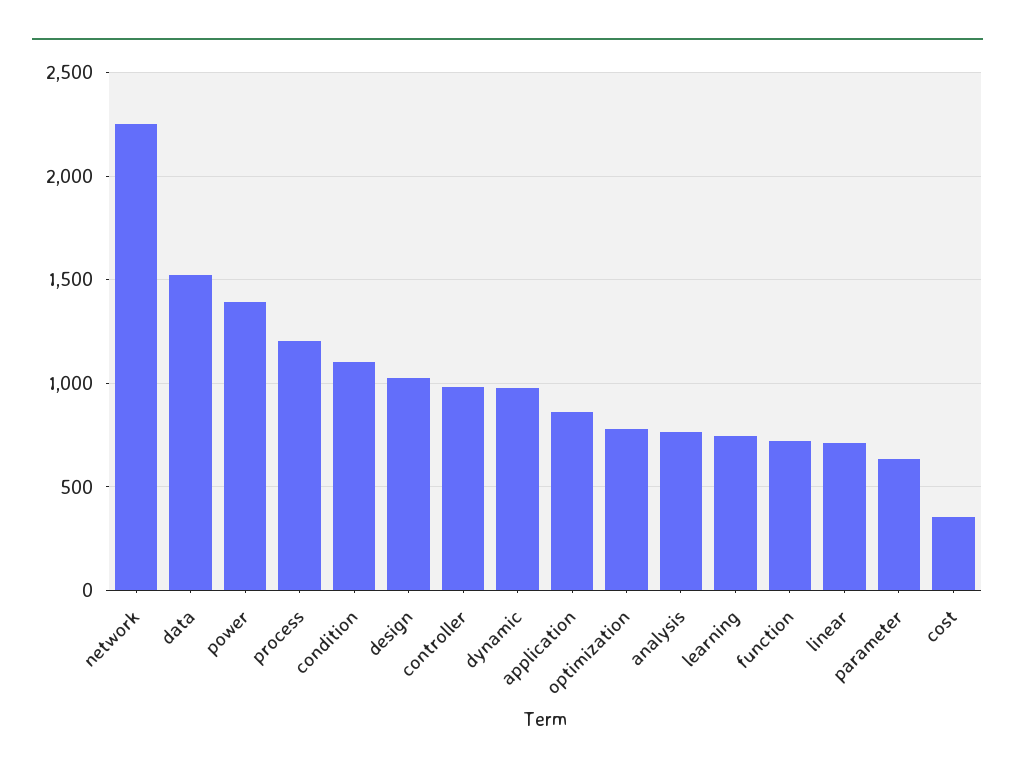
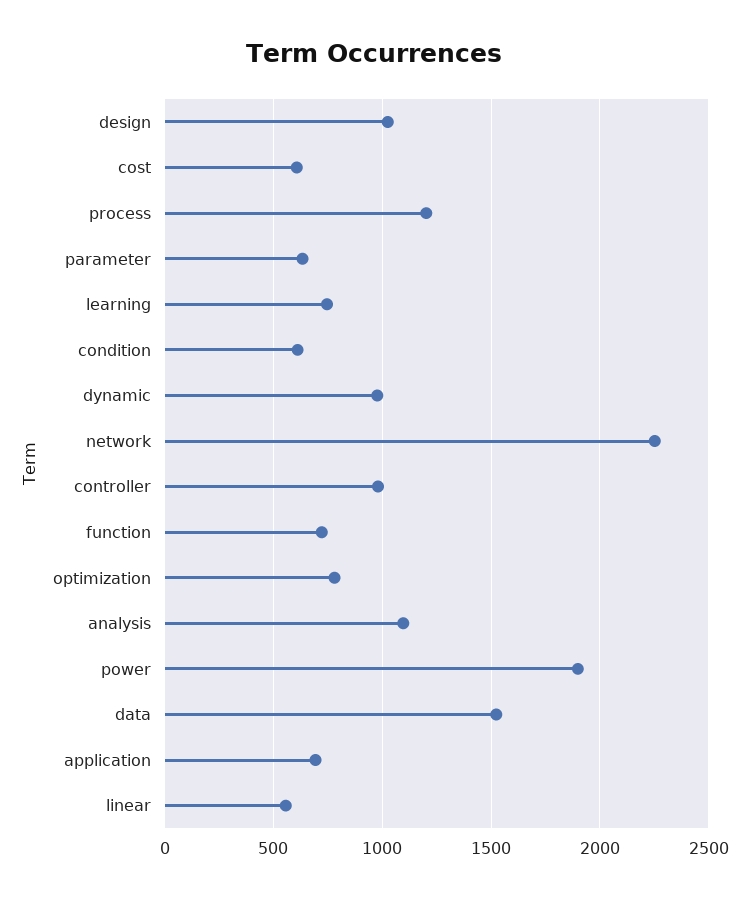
power: 1400 -> 1900
condition: 1100 -> 600
application: 850 -> 700
analysis: 750 -> 1100
linear: 700 -> 550
cost: 350 -> 600

